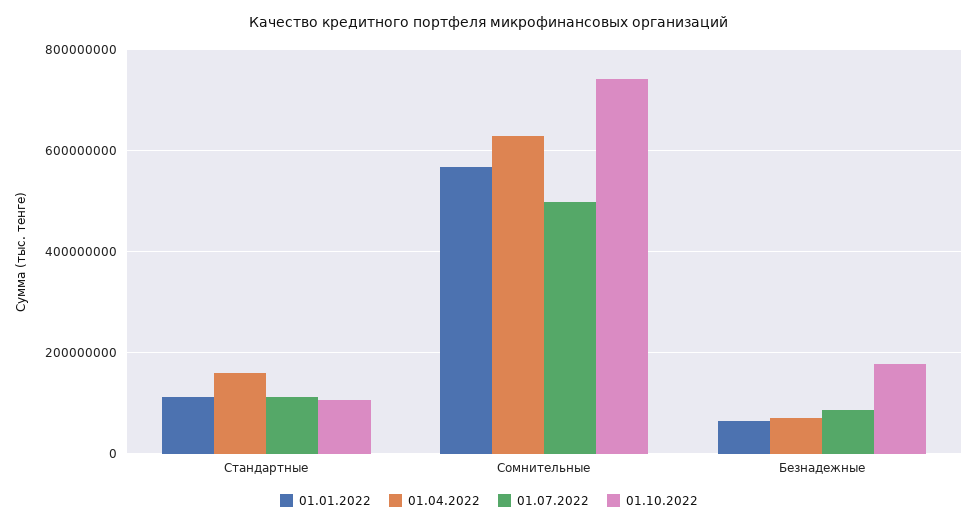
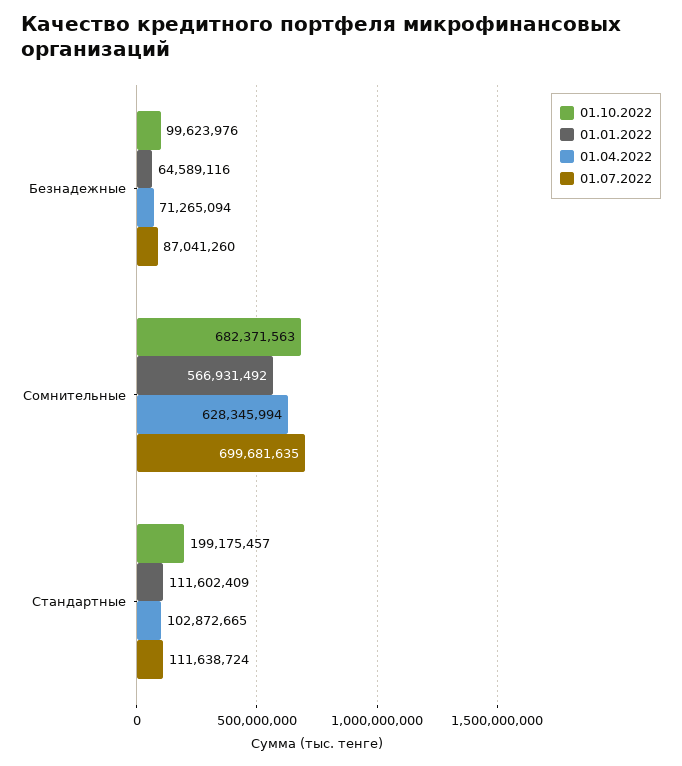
01.04.2022, Стандартные: 160000000 -> 102872665
01.10.2022, Стандартные: 100000000 -> 199175457
01.07.2022, Сомнительные: 500000000 -> 699681635
01.10.2022, Сомнительные: 740000000 -> 682371563
01.10.2022, Безнадежные: 180000000 -> 99623976

